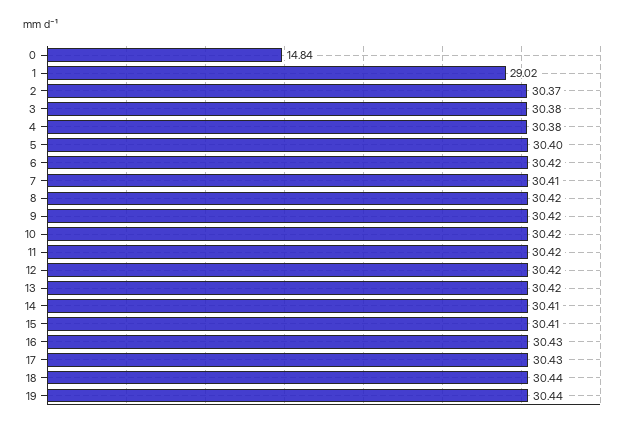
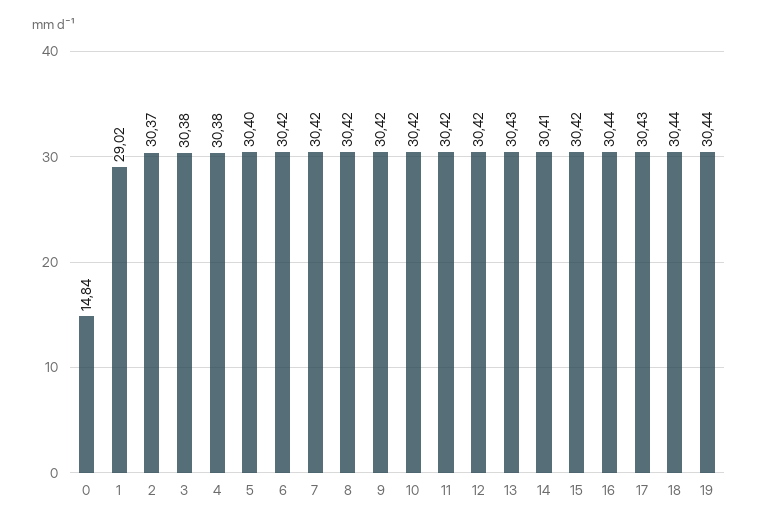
7: 30.41 -> 30.42
13: 30.42 -> 30.43
15: 30.41 -> 30.42
16: 30.43 -> 30.44

